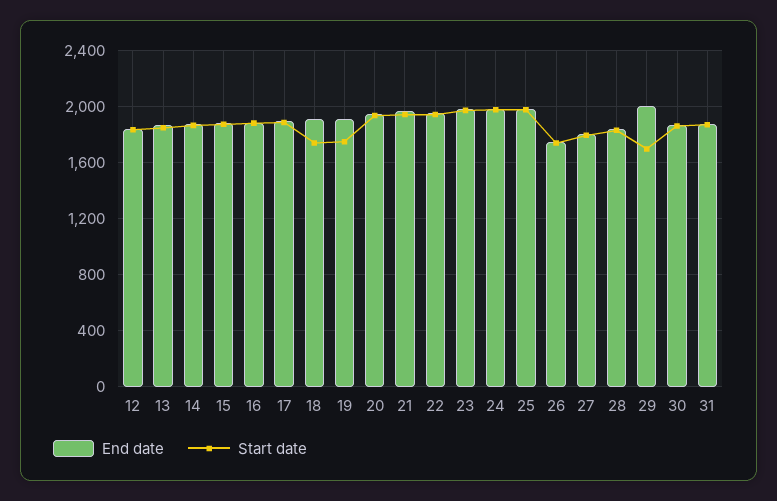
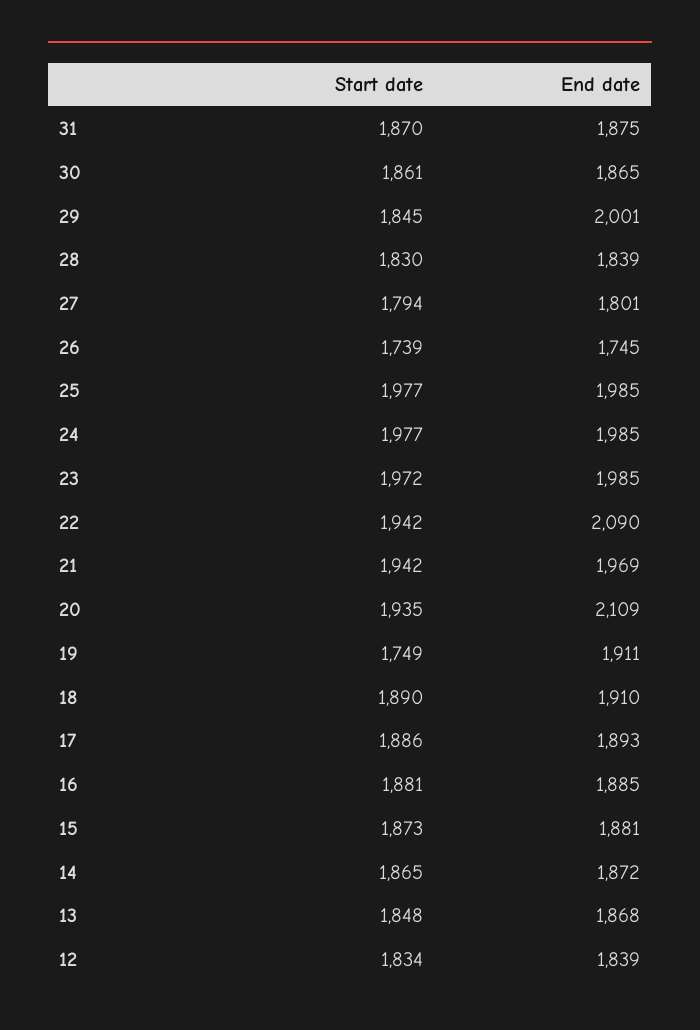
Start date, 18: 1750 -> 1890
End date, 20: 1950 -> 2109
End date, 22: 1950 -> 2090
Start date, 29: 1700 -> 1845

